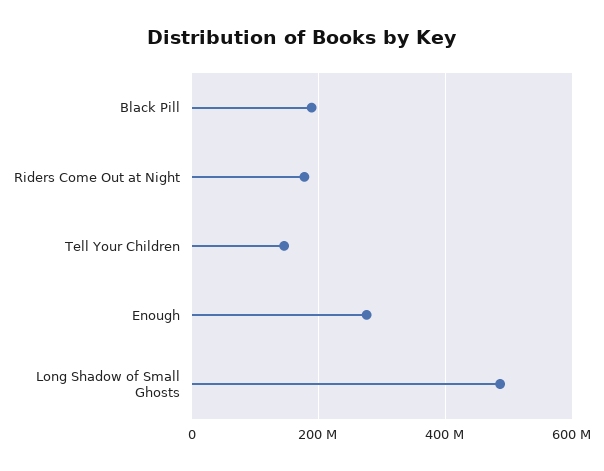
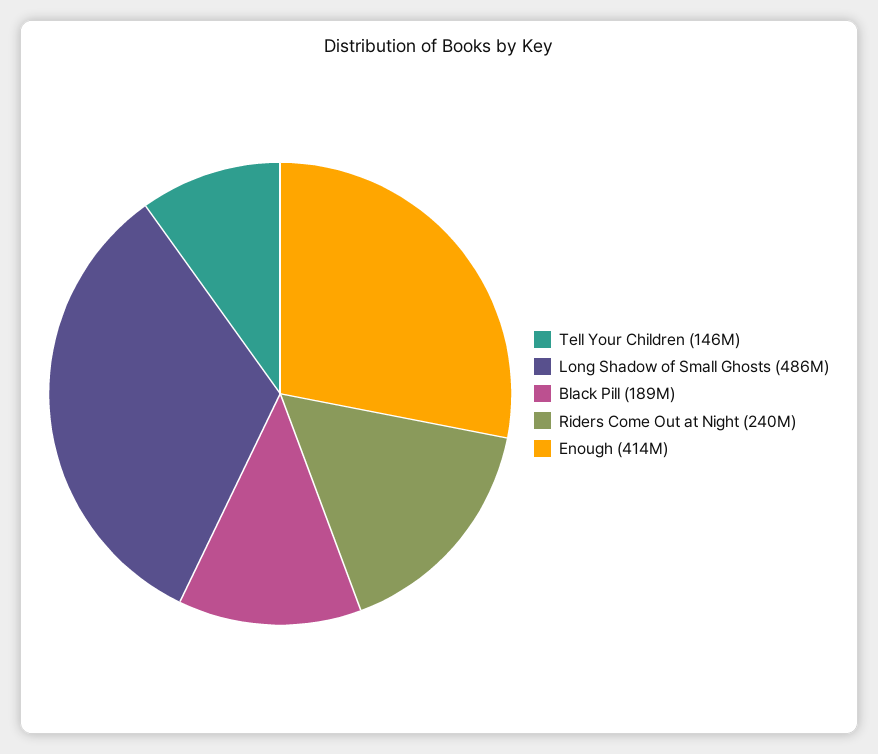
Riders Come Out at Night: 180000000 -> 240000000
Enough: 280000000 -> 414000000

